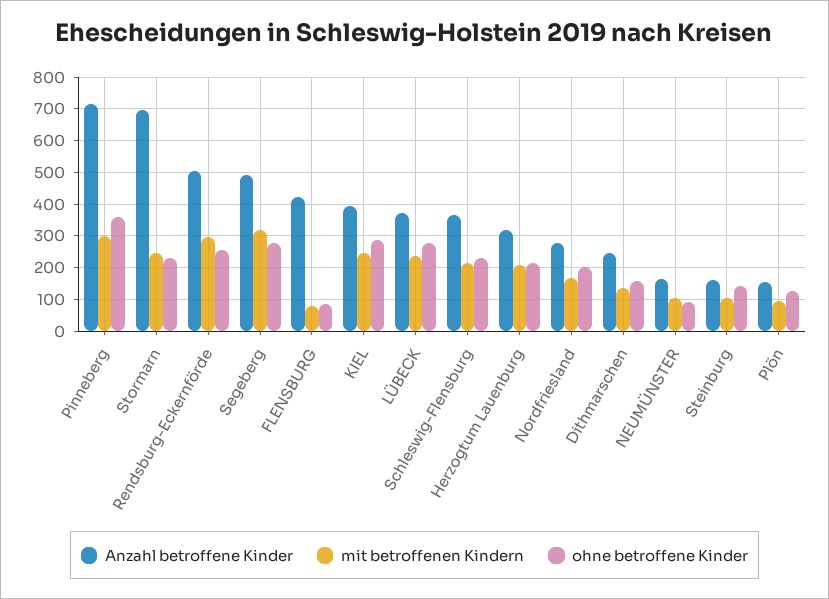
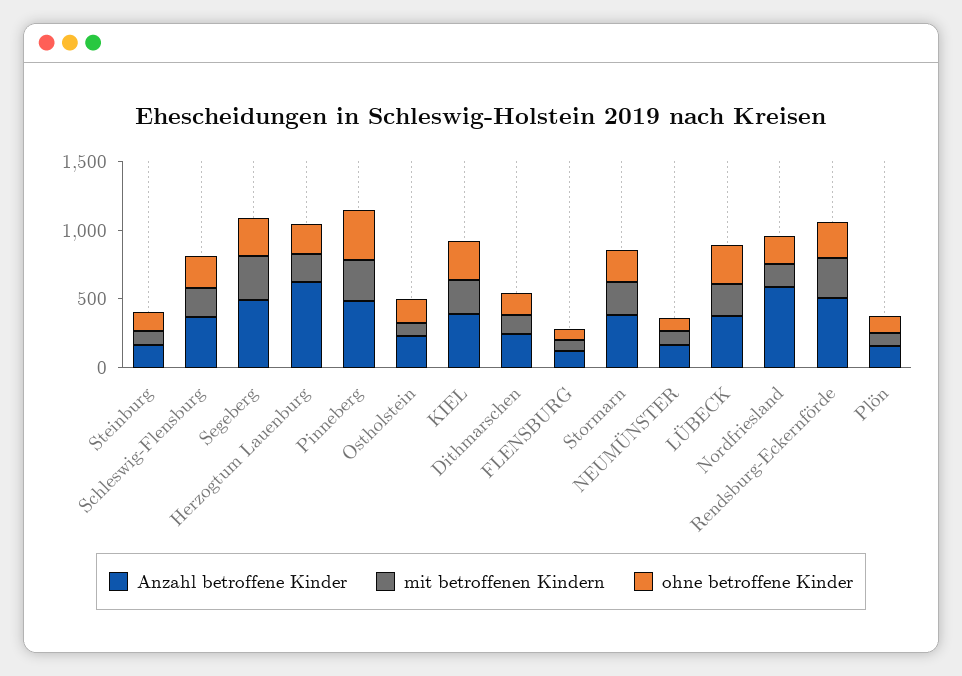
Anzahl betroffene Kinder, Pinneberg: 720 -> 500
Anzahl betroffene Kinder, Stormarn: 700 -> 400
Anzahl betroffene Kinder, FLENSBURG: 420 -> 100
Anzahl betroffene Kinder, Herzogtum Lauenburg: 320 -> 600
Anzahl betroffene Kinder, Nordfriesland: 280 -> 600
Anzahl betroffene Kinder, Ostholstein: none -> 200
mit betroffenen Kindern, Ostholstein: none -> 100
ohne betroffene Kinder, Ostholstein: none -> 200

